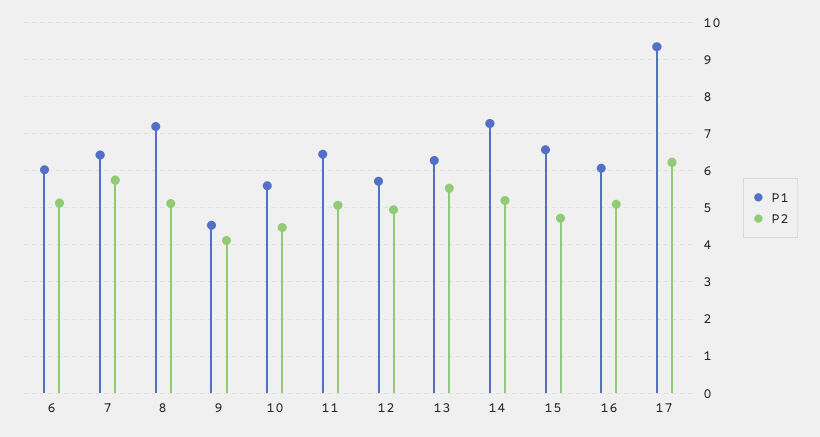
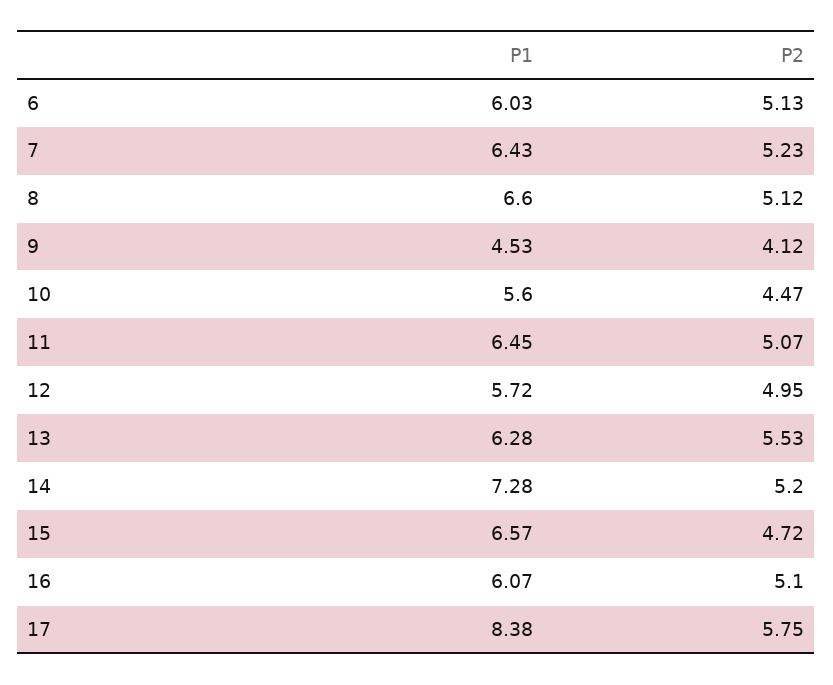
P2, 7: 5.8 -> 5.23
P1, 8: 7.2 -> 6.6
P1, 17: 9.4 -> 8.38
P2, 17: 6.2 -> 5.75

